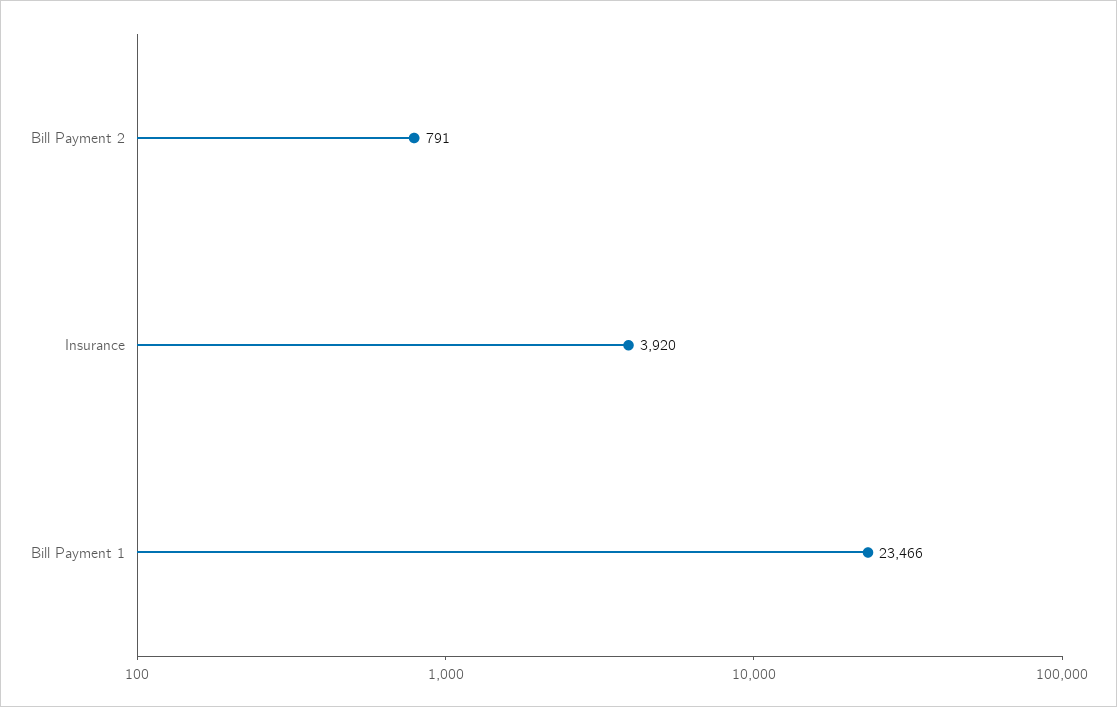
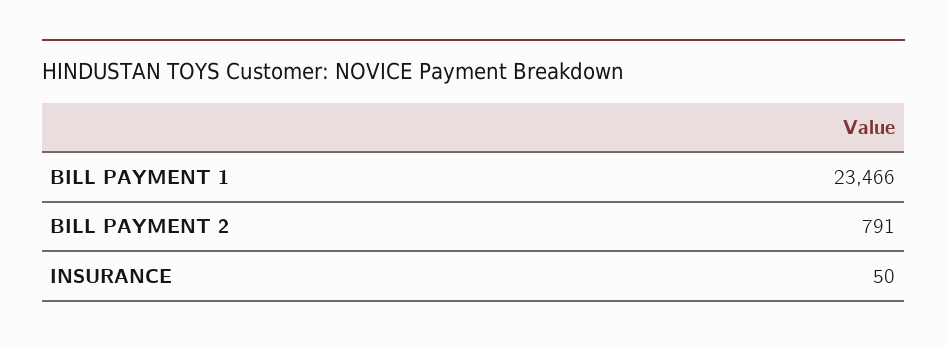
Insurance: 3920 -> 50

